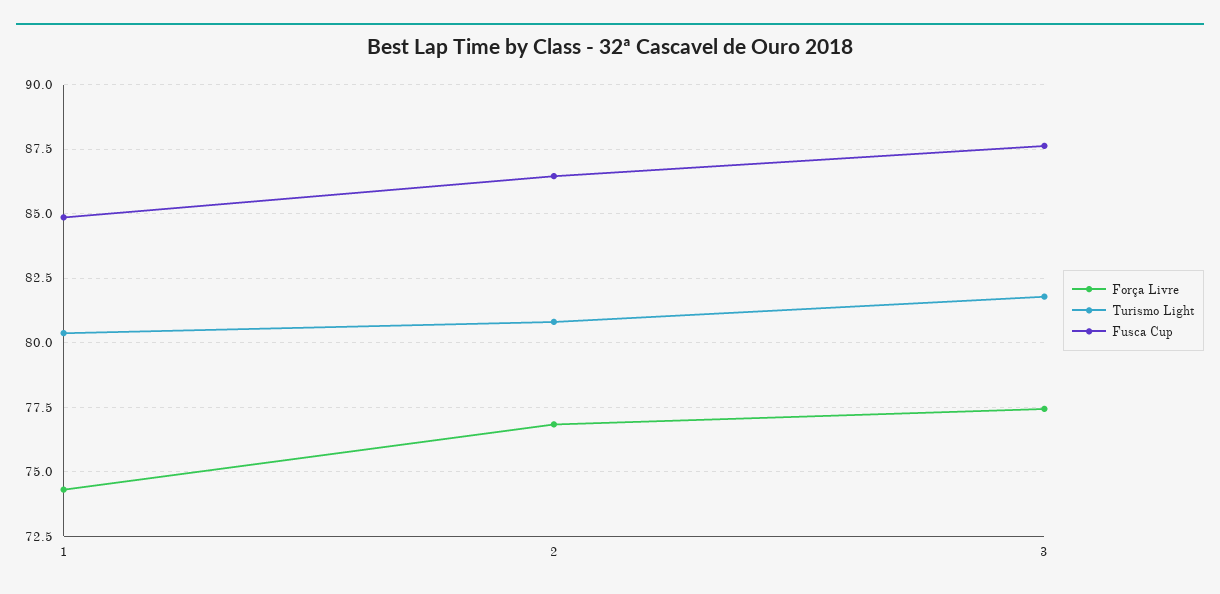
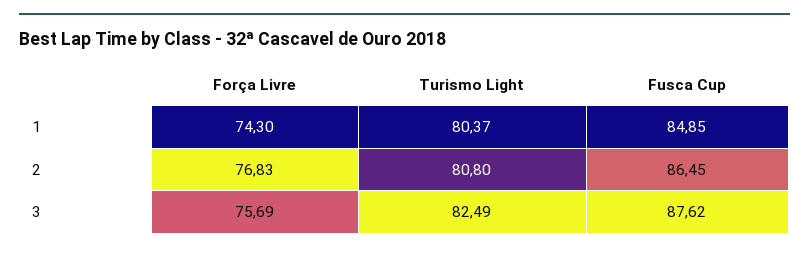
Força Livre, 3: 77.5 -> 75.69
Turismo Light, 3: 81.75 -> 82.49

